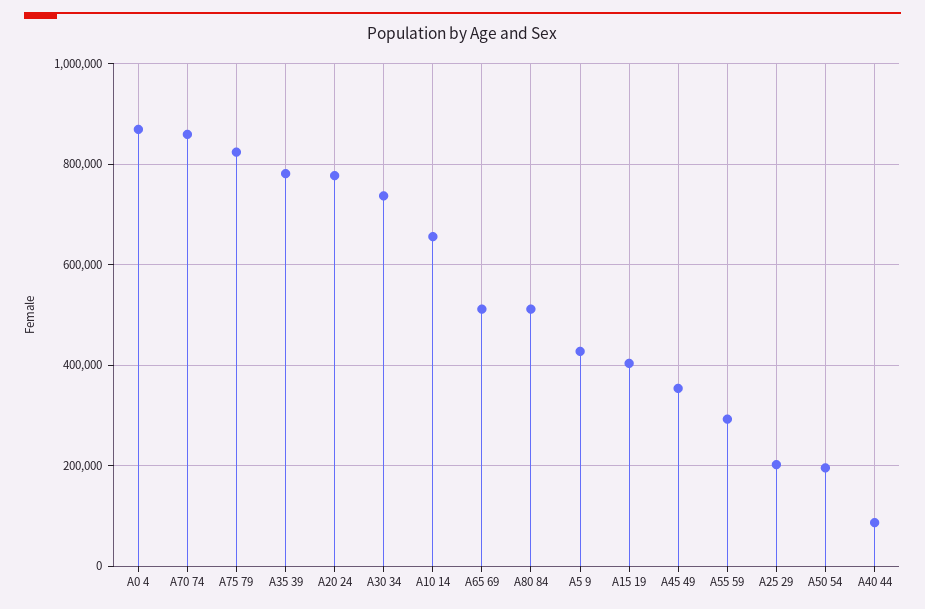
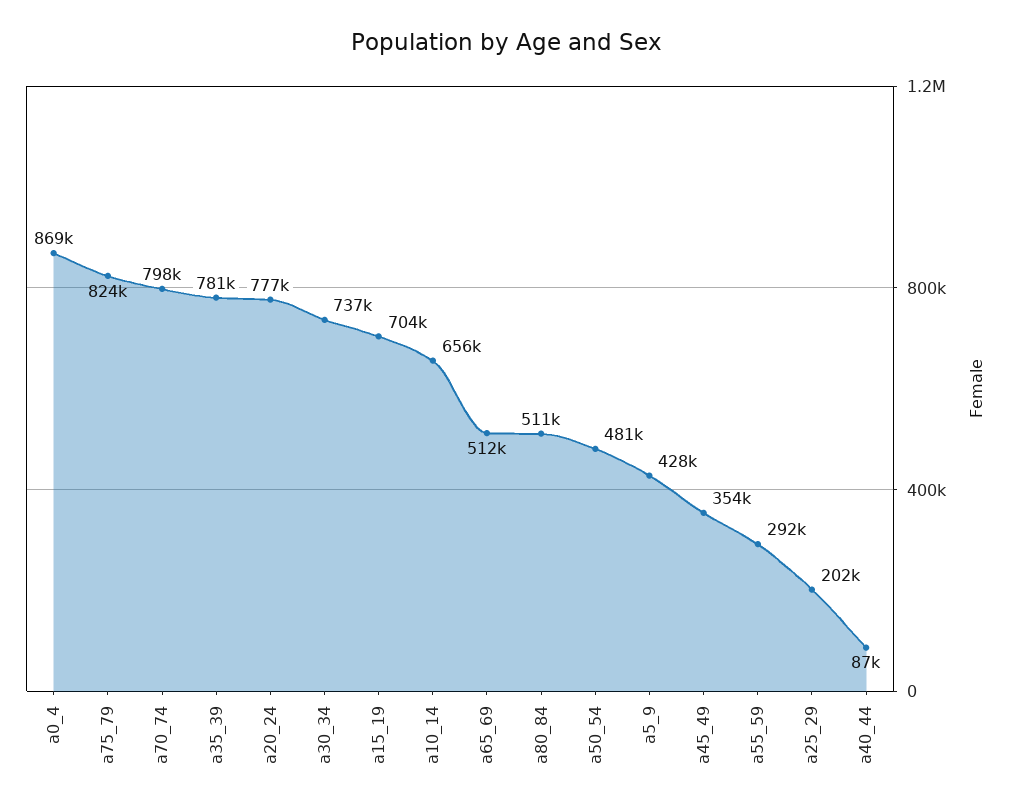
A70 74: 860000 -> 798000
A15 19: 400000 -> 704000
A50 54: 200000 -> 481000

